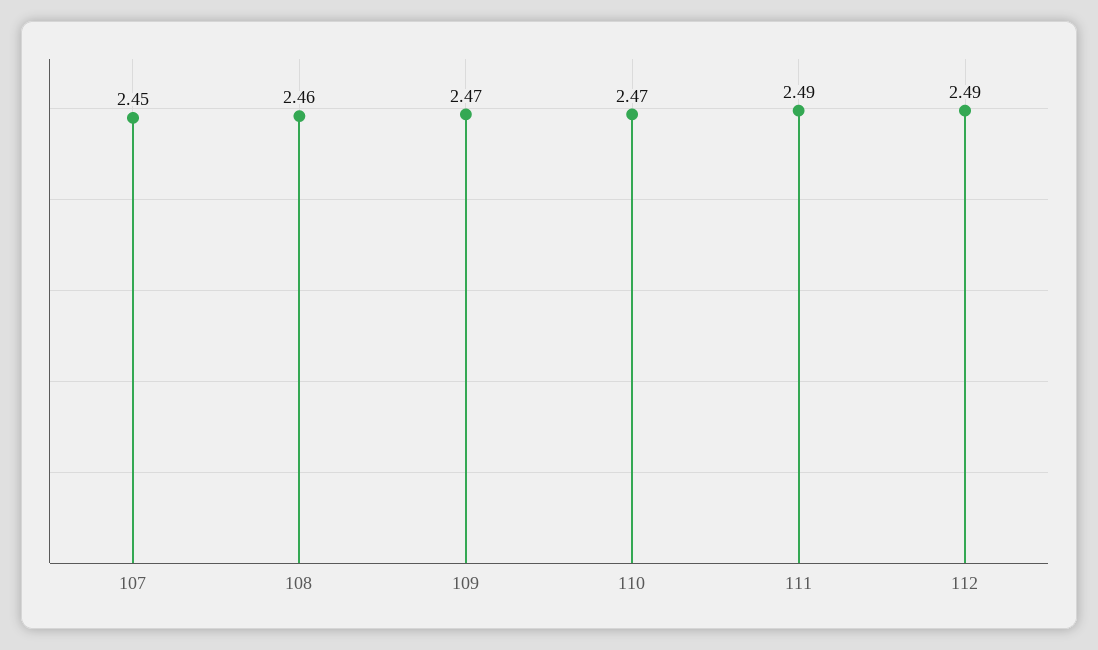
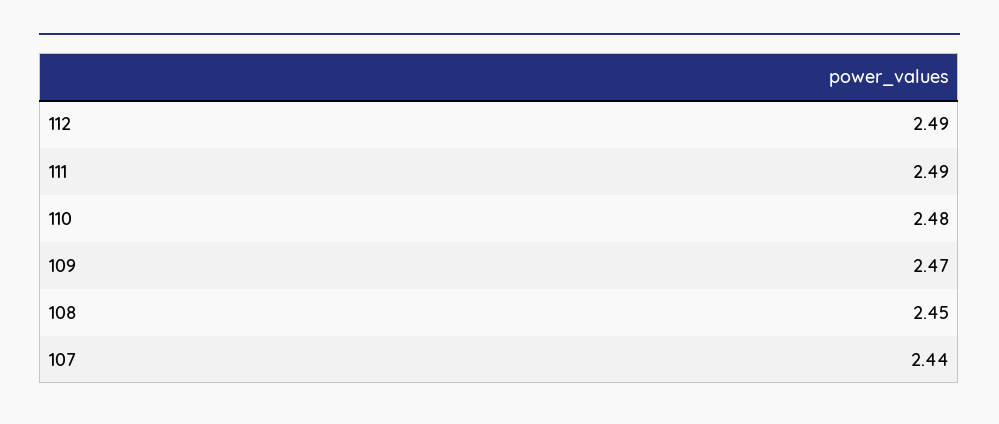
107: 2.45 -> 2.44
108: 2.46 -> 2.45
110: 2.47 -> 2.48

